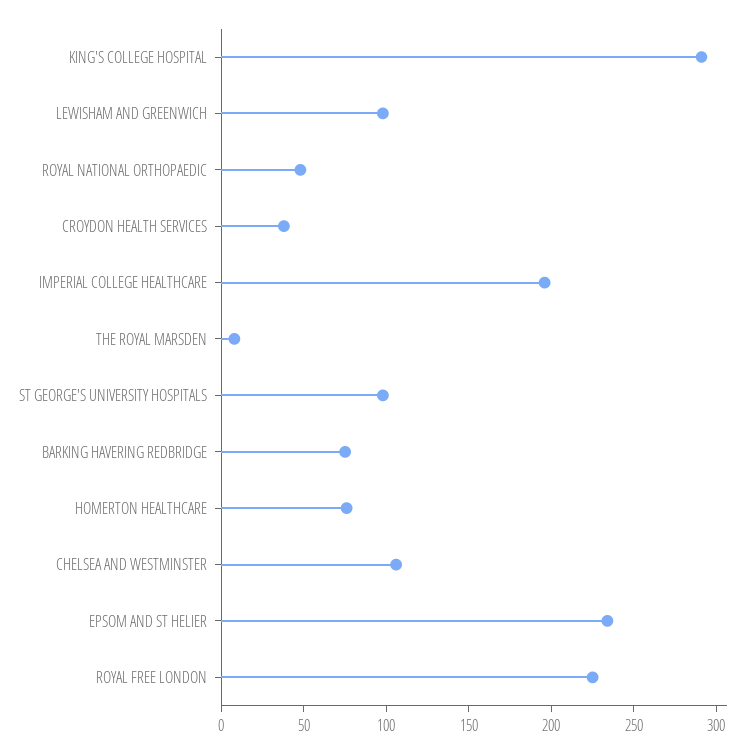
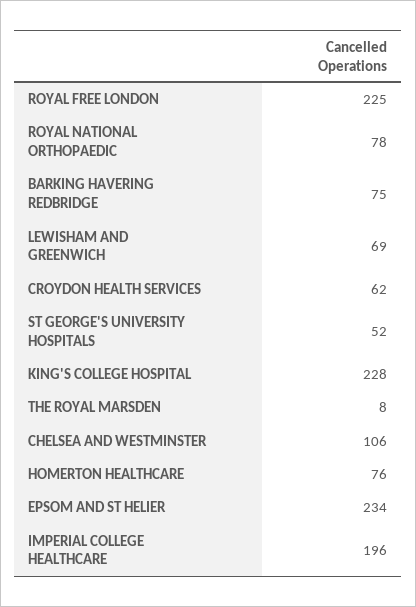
KING'S COLLEGE HOSPITAL: 290 -> 228
LEWISHAM AND GREENWICH: 100 -> 69
ROYAL NATIONAL ORTHOPAEDIC: 50 -> 78
CROYDON HEALTH SERVICES: 40 -> 62
ST GEORGE'S UNIVERSITY HOSPITALS: 100 -> 52

